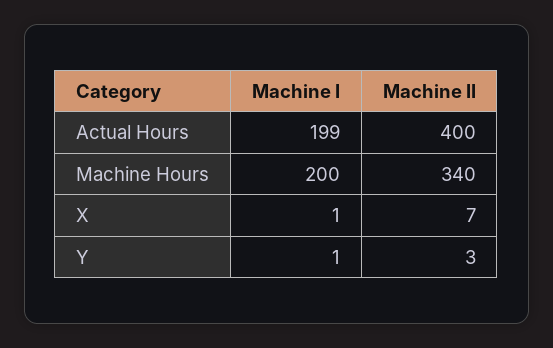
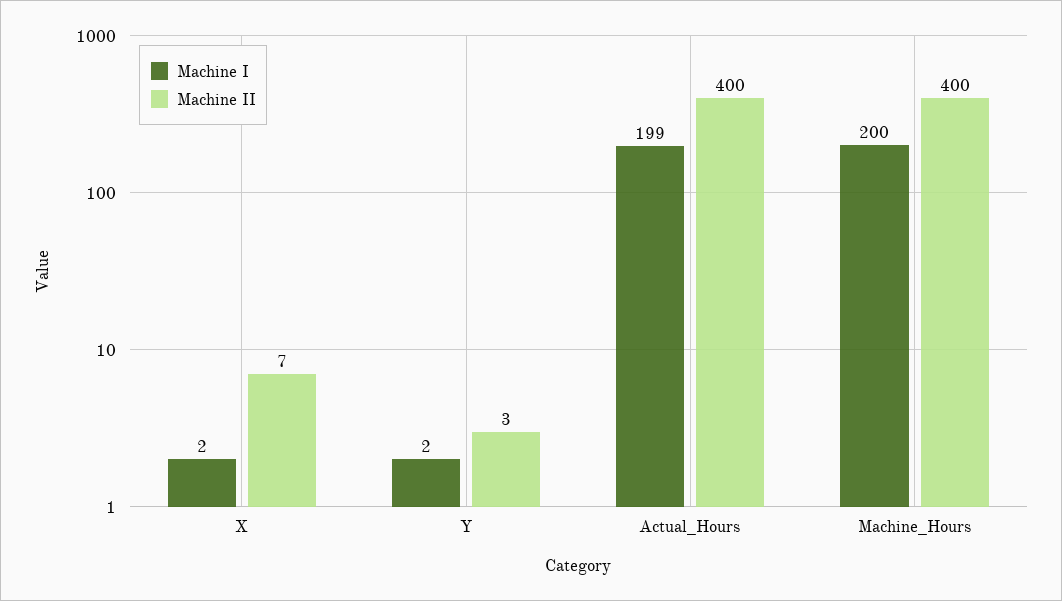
Machine II, Machine Hours: 340 -> 400
Machine I, X: 1 -> 2
Machine I, Y: 1 -> 2

